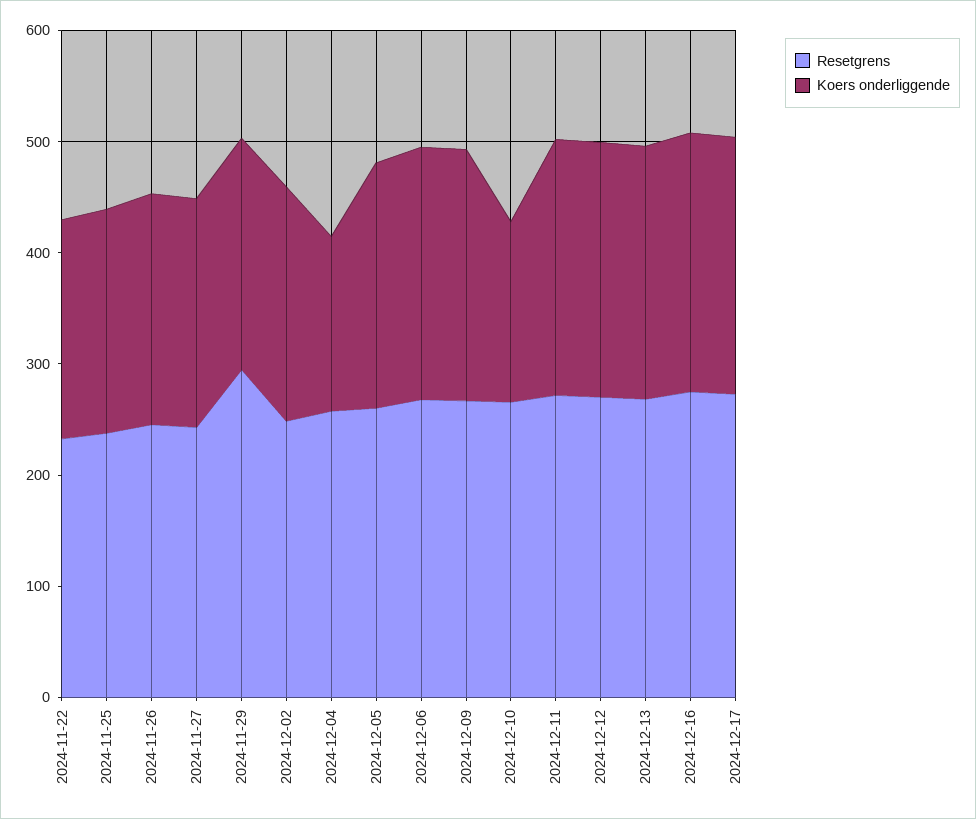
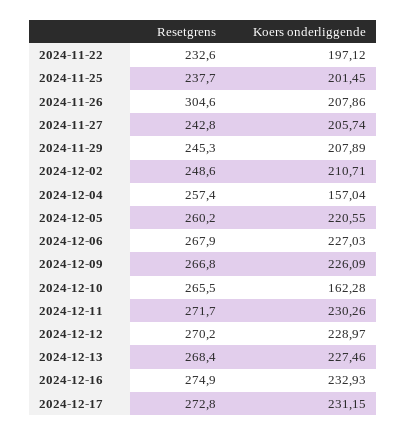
Resetgrens, 2024-11-26: 240 -> 304.6
Resetgrens, 2024-11-29: 300 -> 245.3

